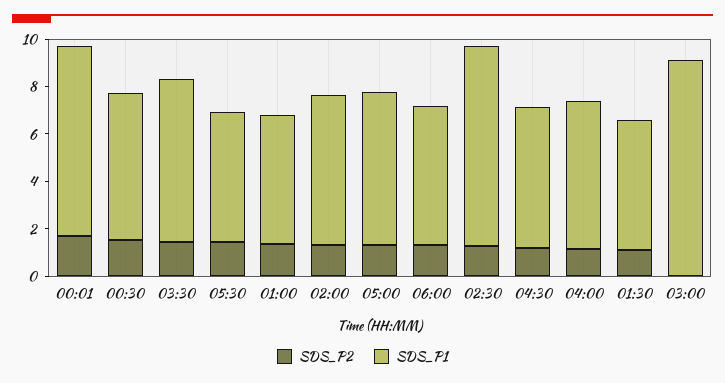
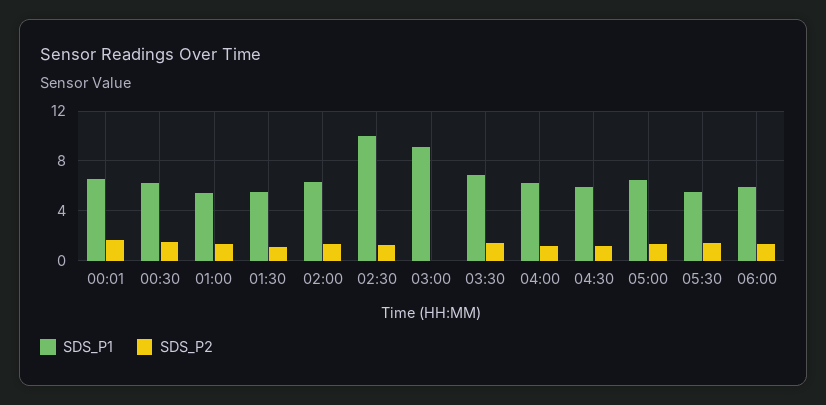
SDS_P1, 00:01: 8 -> 6.5
SDS_P1, 02:30: 8.5 -> 10

